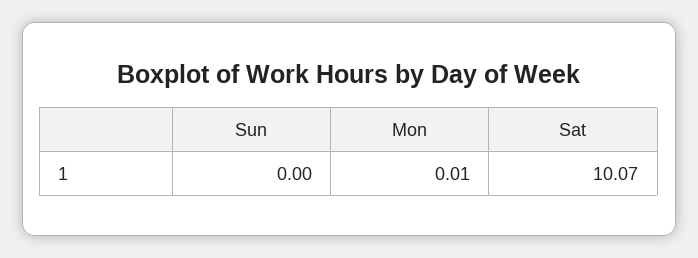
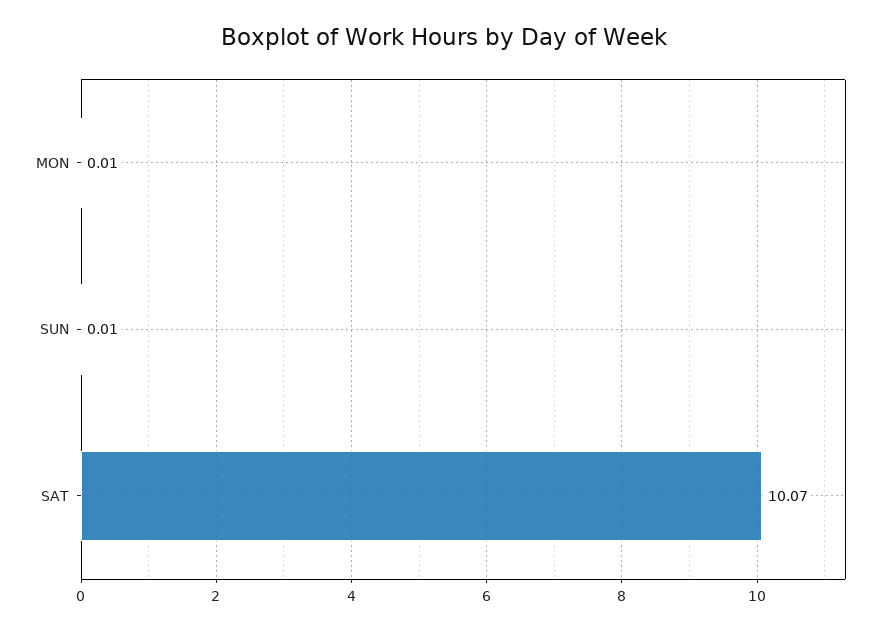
Sun: 0 -> 0.01

